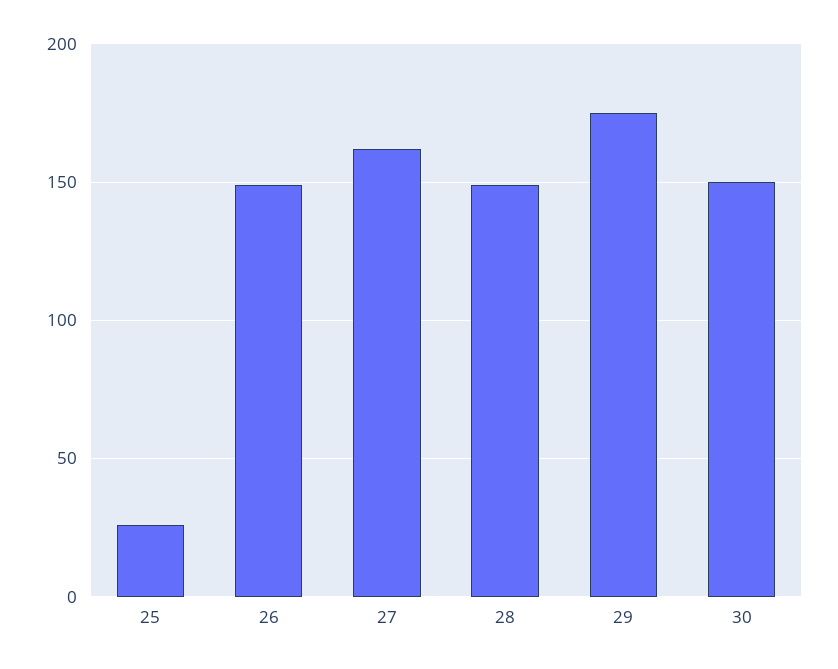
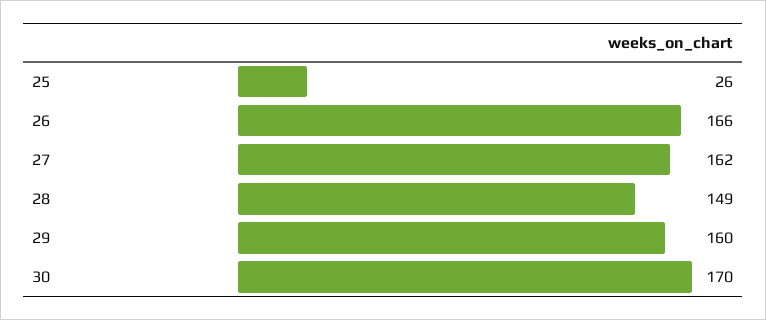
26: 150 -> 166
29: 175 -> 160
30: 150 -> 170

